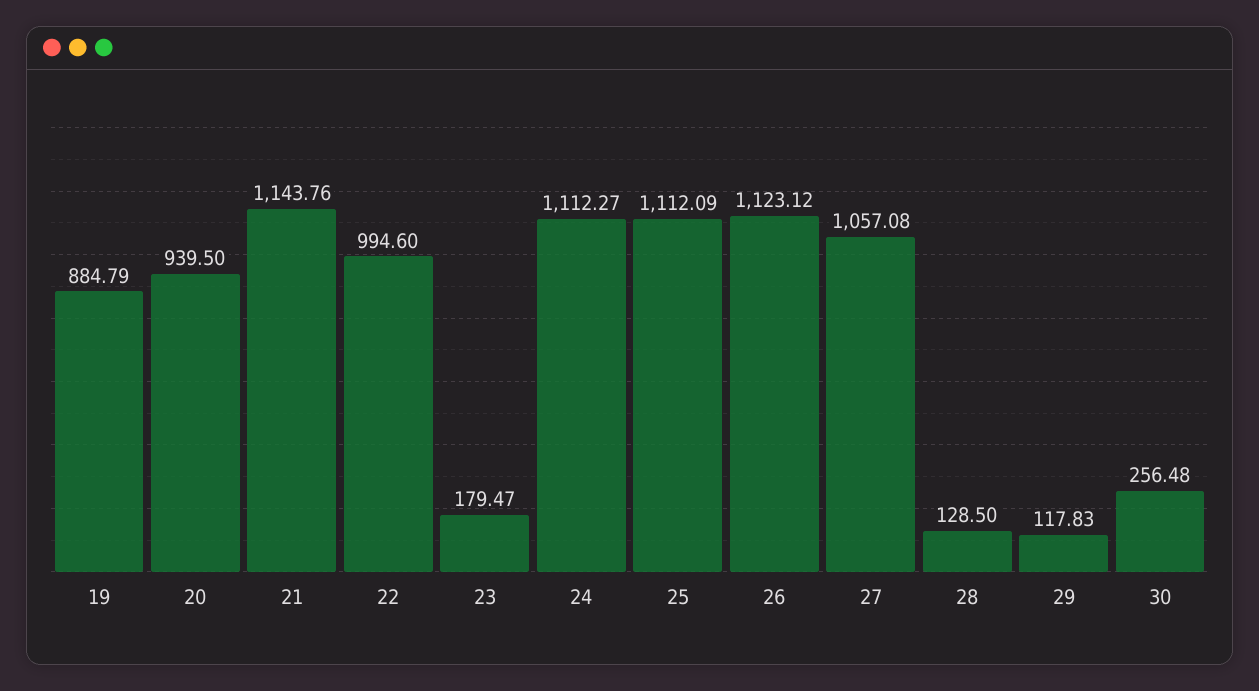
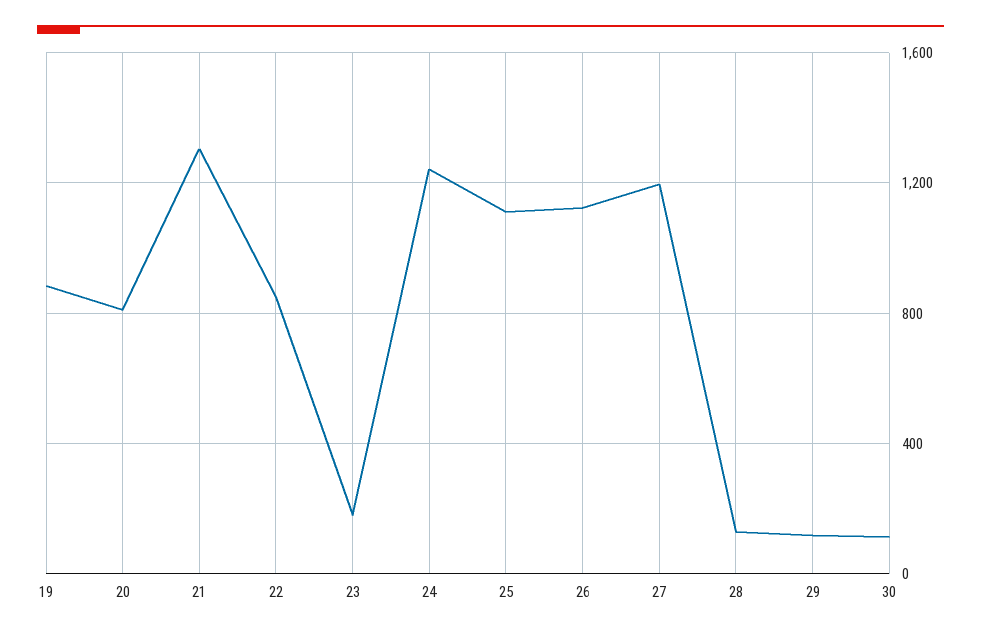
20: 939.5 -> 800
21: 1143.76 -> 1300
22: 994.6 -> 850
24: 1112.27 -> 1250
27: 1057.08 -> 1200
30: 256.48 -> 100

